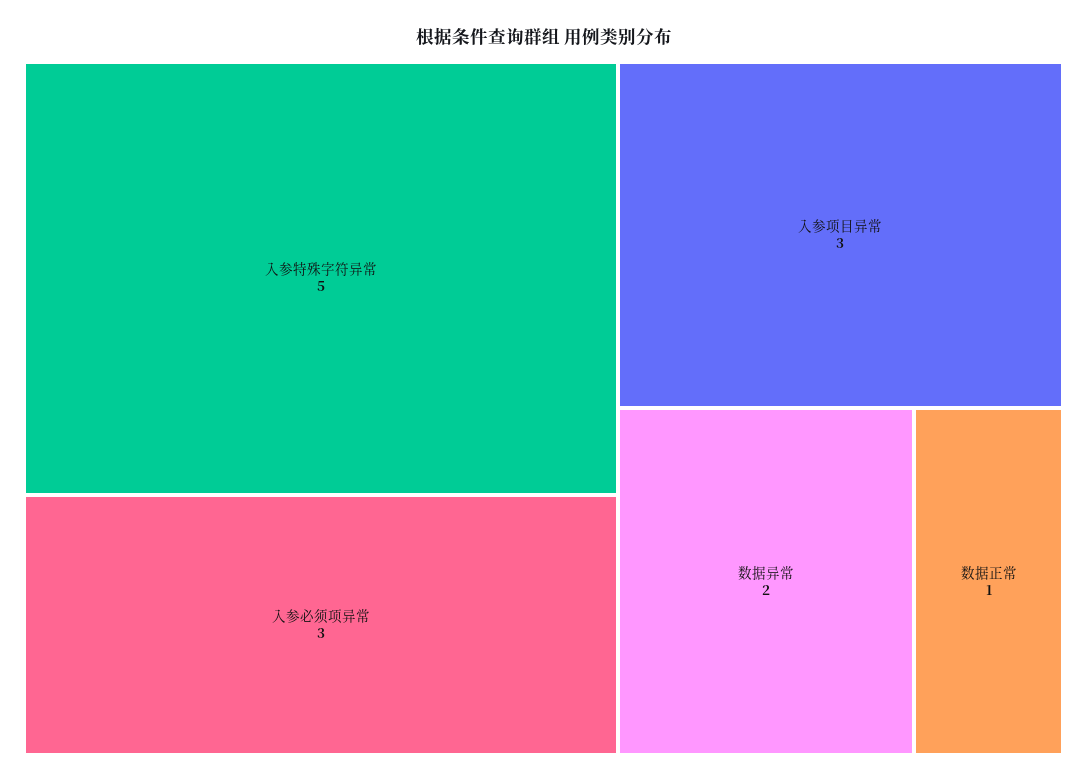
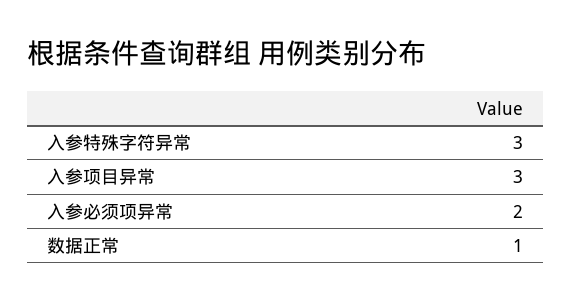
入参特殊字符异常: 5 -> 3
入参必须项异常: 3 -> 2
数据异常: 2 -> none

